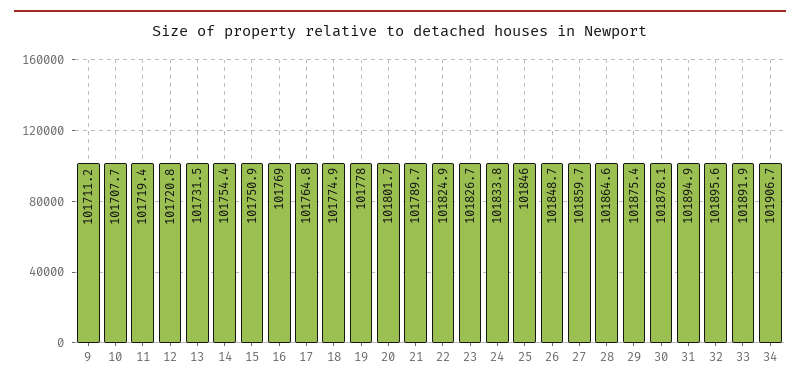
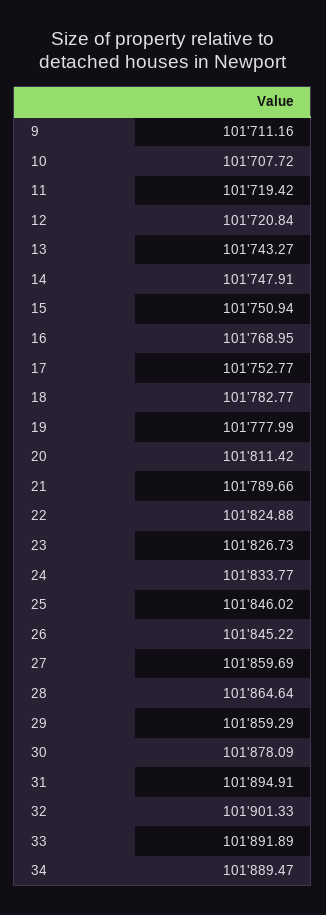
13: 101731.5 -> 101743.27
14: 101754.4 -> 101747.91
17: 101764.8 -> 101752.77
18: 101774.9 -> 101782.77
20: 101801.7 -> 101811.42
26: 101848.7 -> 101845.22
29: 101875.4 -> 101859.29
32: 101895.6 -> 101901.33
34: 101906.7 -> 101889.47

